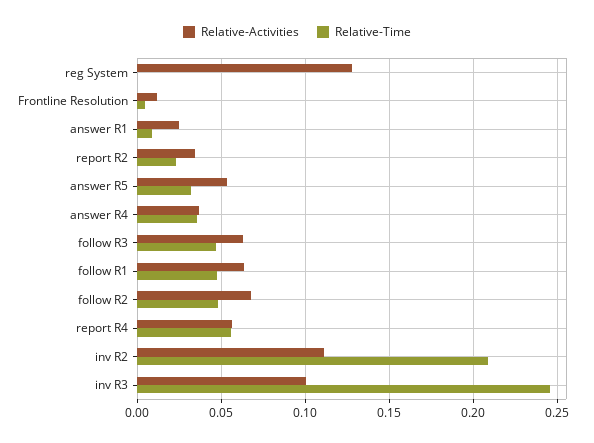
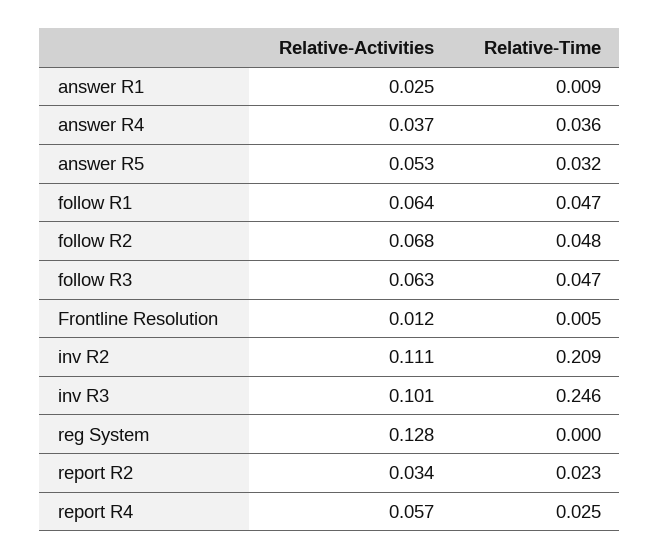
Relative-Time, report R4: 0.055 -> 0.025

